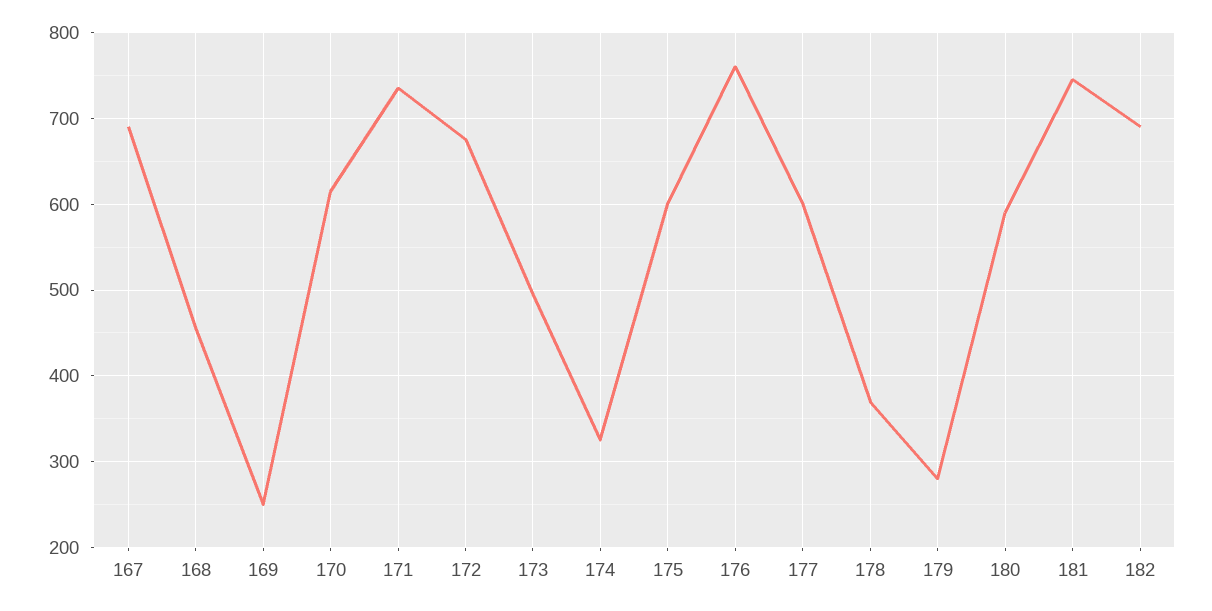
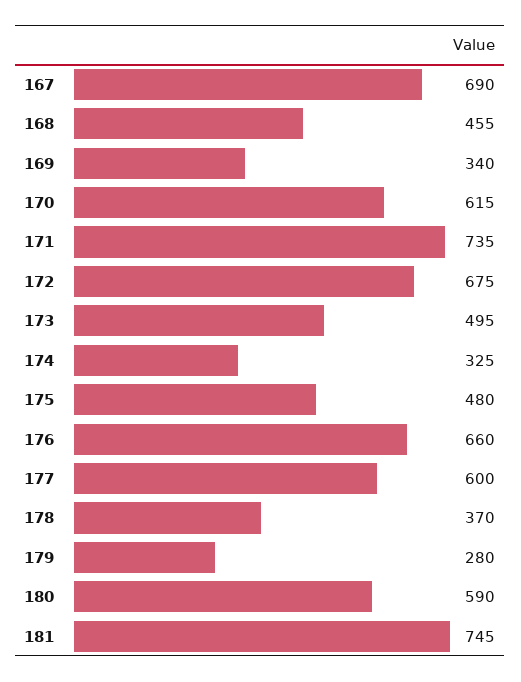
169: 250 -> 340
175: 600 -> 480
176: 760 -> 660
182: 690 -> none

